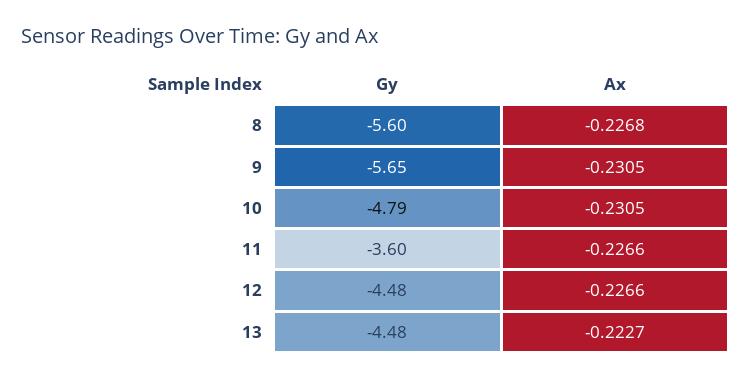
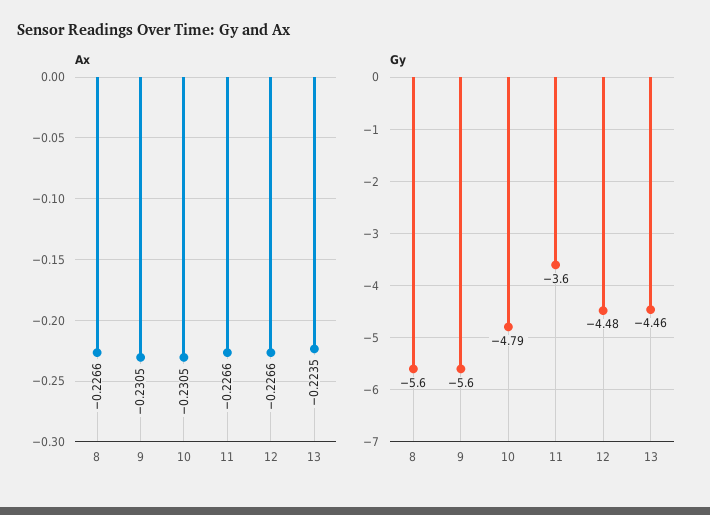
Ax, 8: -0.2268 -> -0.2266
Gy, 9: -5.65 -> -5.6
Gy, 13: -4.48 -> -4.46
Ax, 13: -0.2227 -> -0.2235

